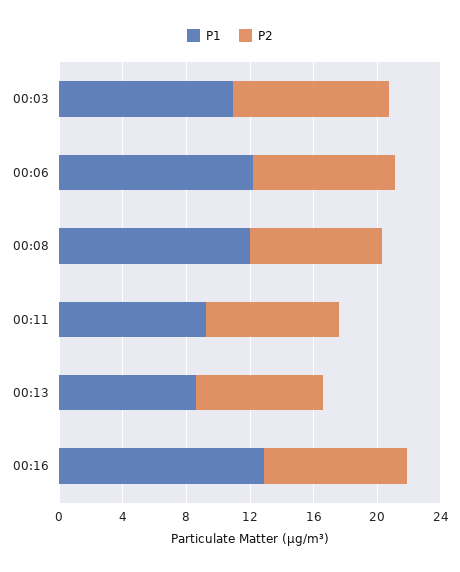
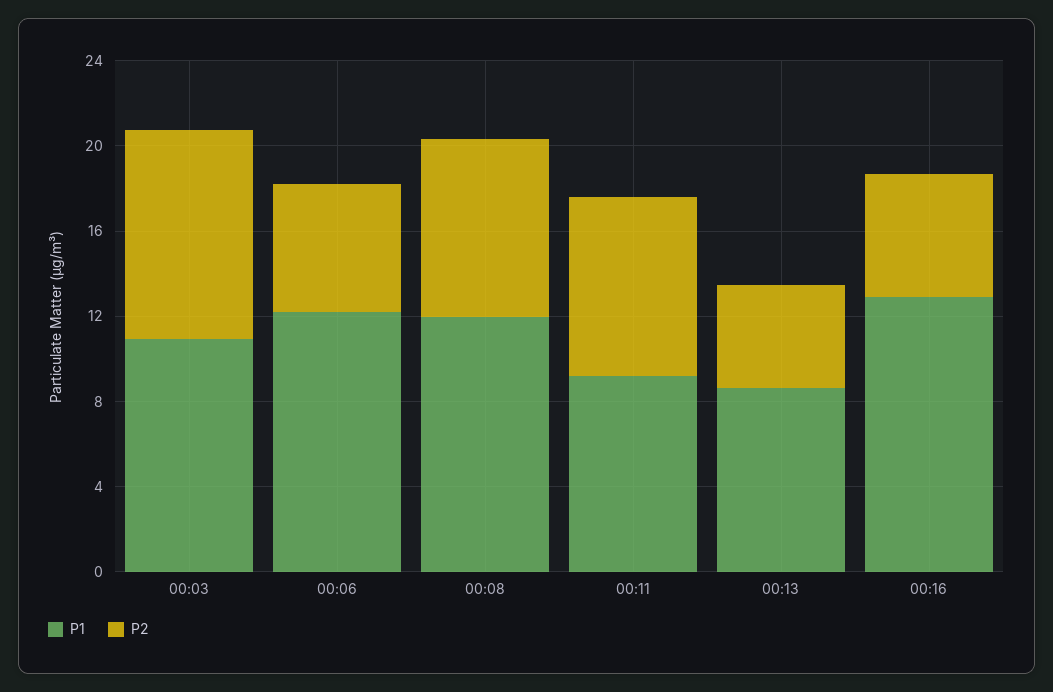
P2, 00:06: 9 -> 6
P2, 00:13: 8 -> 5
P2, 00:16: 9 -> 6

